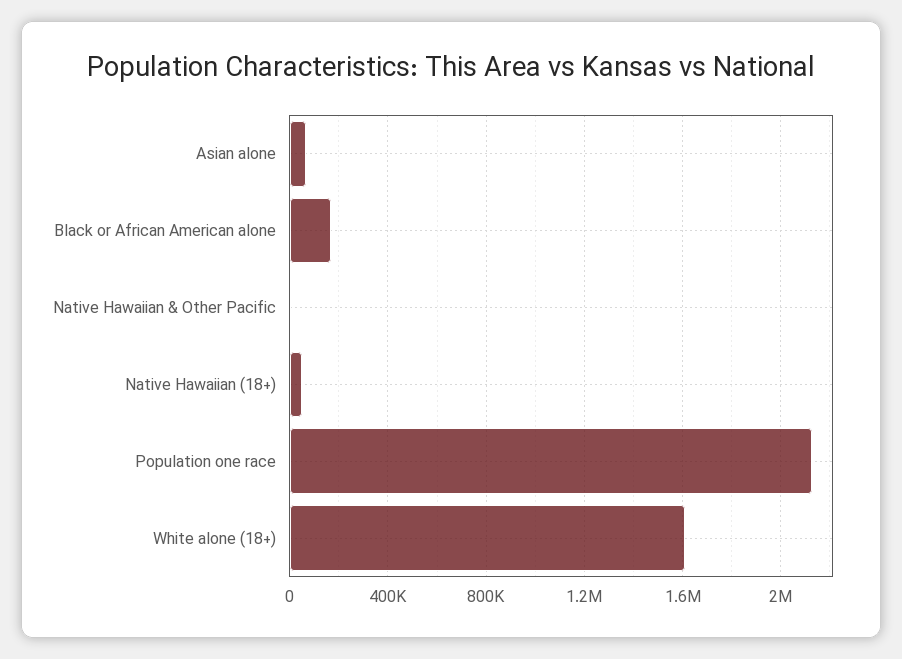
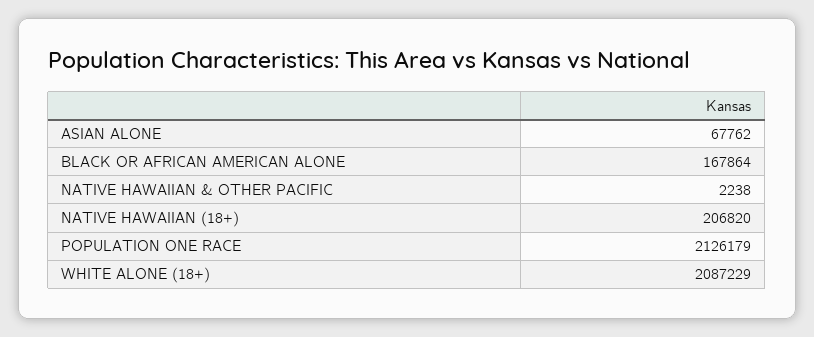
Native Hawaiian (18+): 50000 -> 206820
White alone (18+): 1600000 -> 2087229

